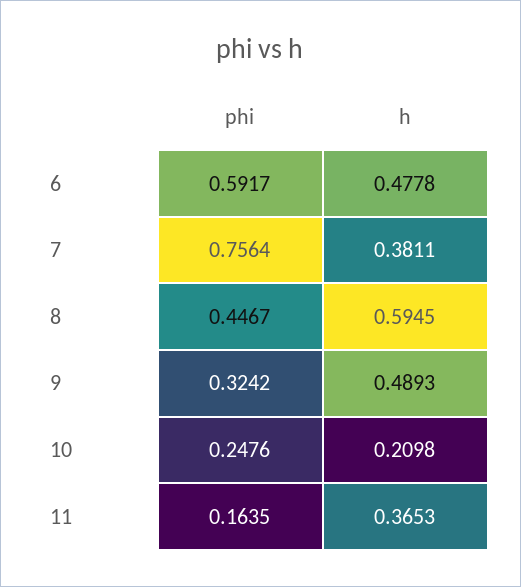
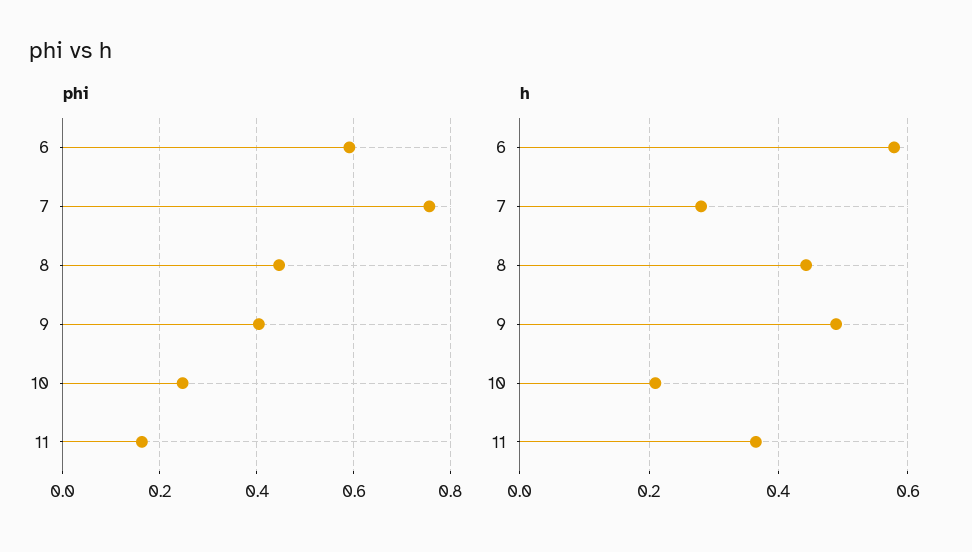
h, 6: 0.4778 -> 0.58
h, 7: 0.3811 -> 0.28
h, 8: 0.5945 -> 0.44
phi, 9: 0.3242 -> 0.4

